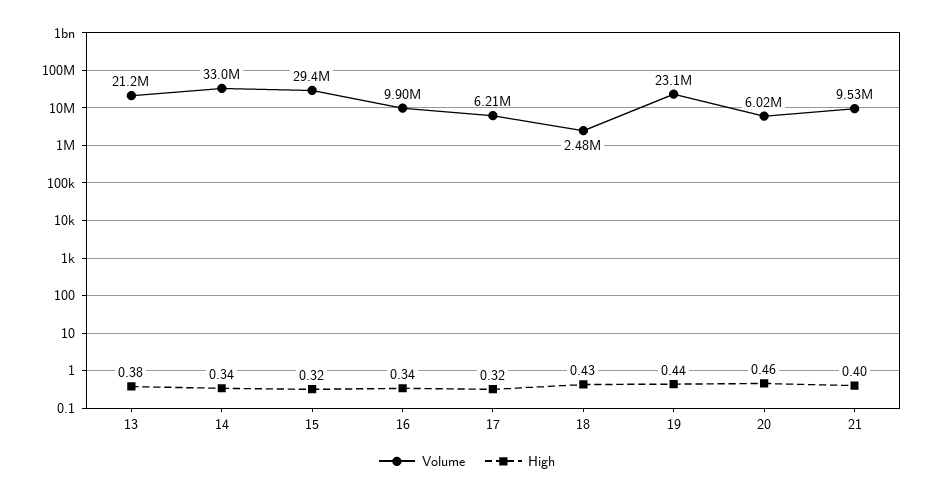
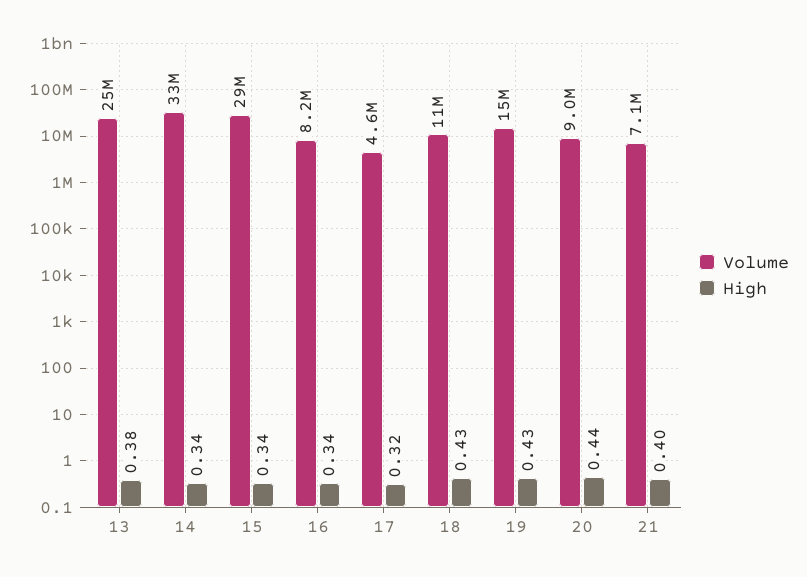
Volume, 13: 21200000 -> 25000000
High, 15: 0.32 -> 0.34
Volume, 16: 9900000 -> 8200000
Volume, 17: 6210000 -> 4600000
Volume, 18: 2480000 -> 11000000
Volume, 19: 23100000 -> 15000000
High, 19: 0.44 -> 0.43
Volume, 20: 6020000 -> 9000000
High, 20: 0.46 -> 0.44
Volume, 21: 9530000 -> 7100000

